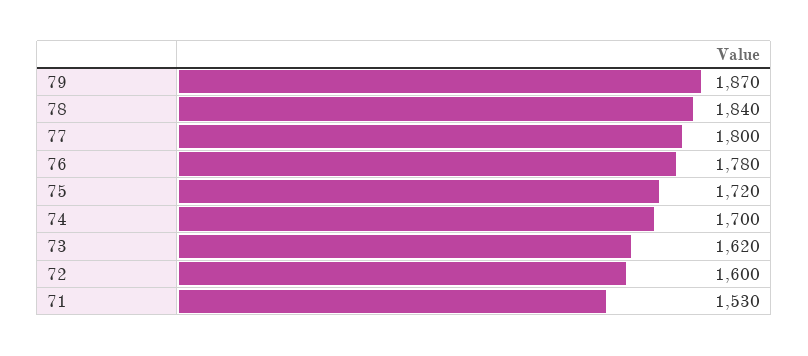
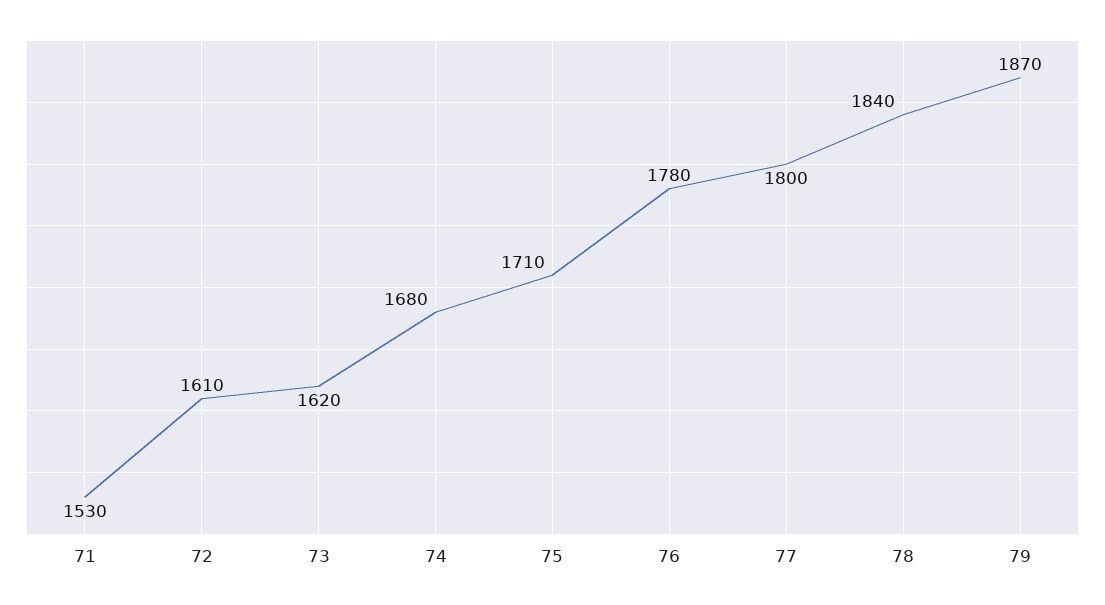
75: 1720 -> 1710
74: 1700 -> 1680
72: 1600 -> 1610

